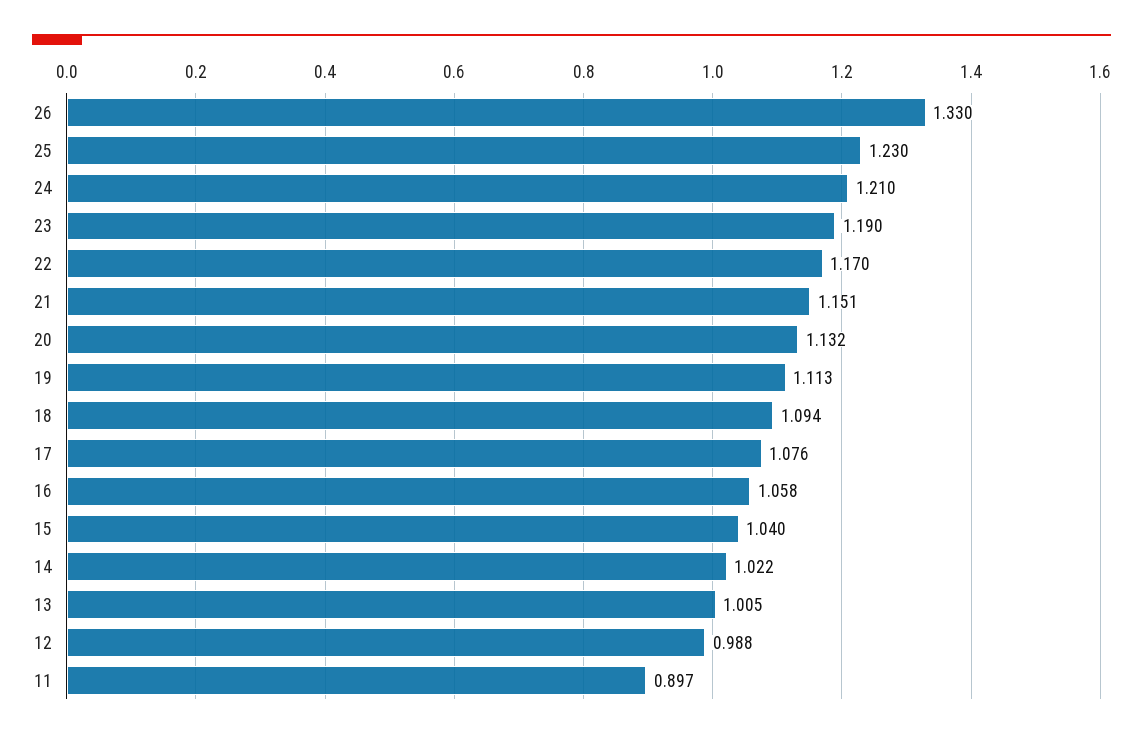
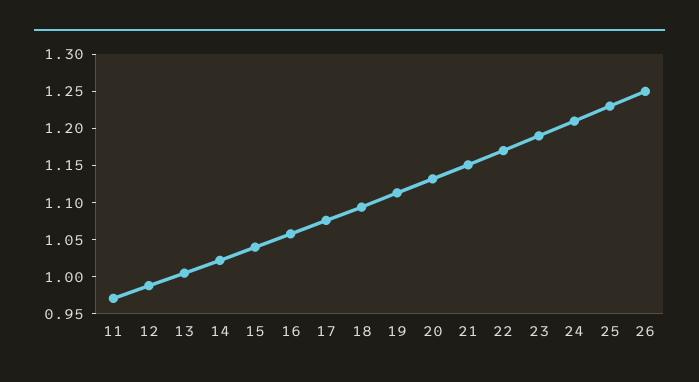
26: 1.33 -> 1.25
11: 0.897 -> 0.975

